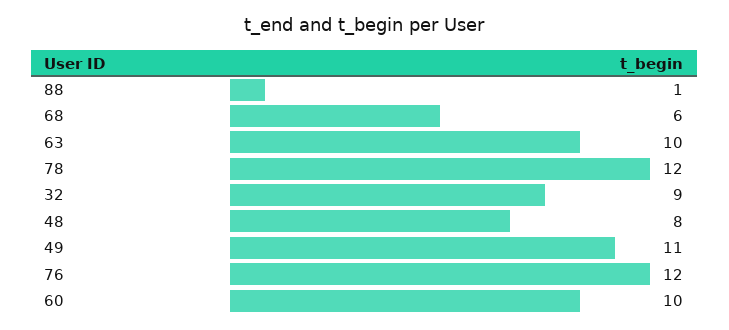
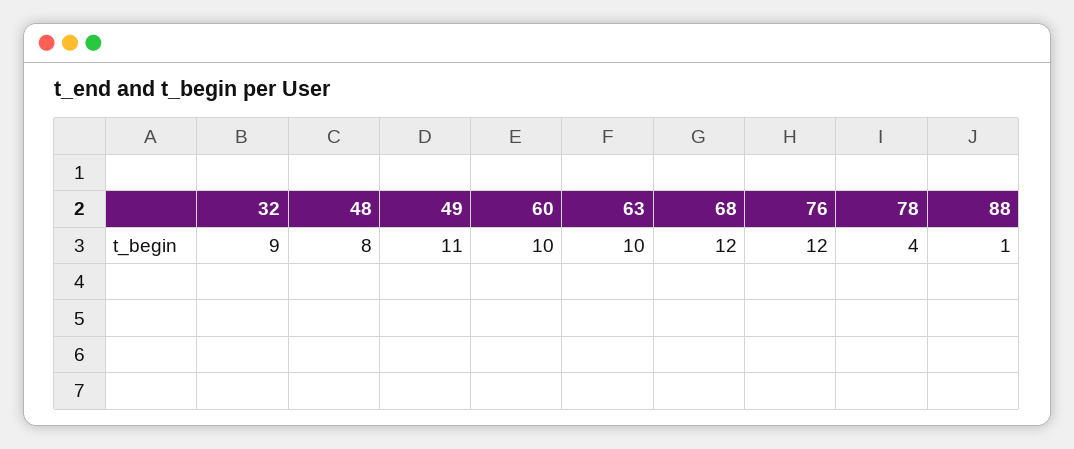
68: 6 -> 12
78: 12 -> 4

